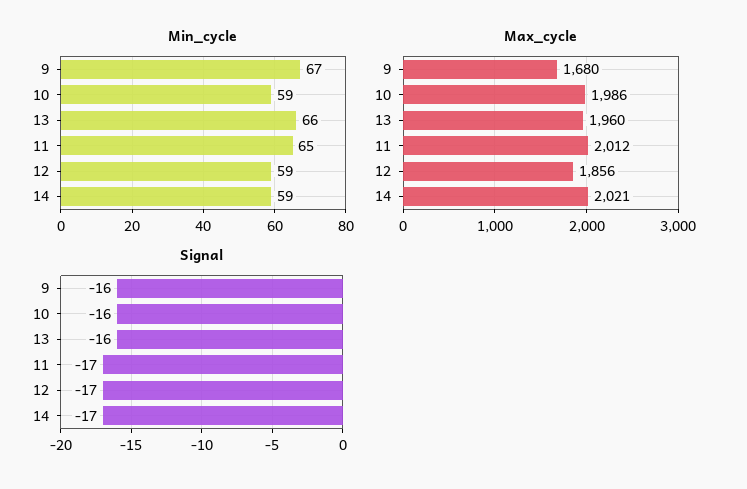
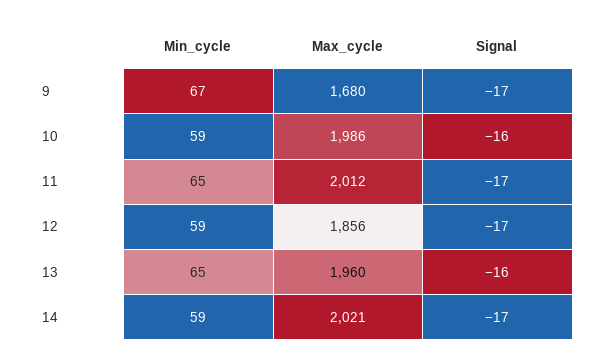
Min_cycle, 13: 66 -> 65
Signal, 9: -16 -> -17

